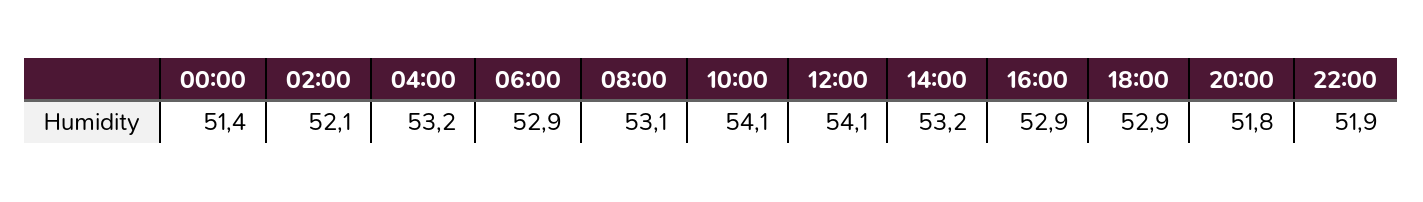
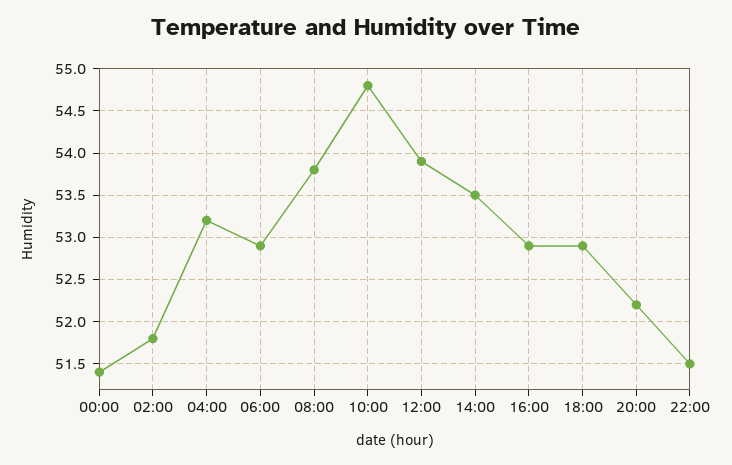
02:00: 52.1 -> 51.8
08:00: 53.1 -> 53.8
10:00: 54.1 -> 54.8
12:00: 54.1 -> 53.9
14:00: 53.2 -> 53.5
20:00: 51.8 -> 52.2
22:00: 51.9 -> 51.5

